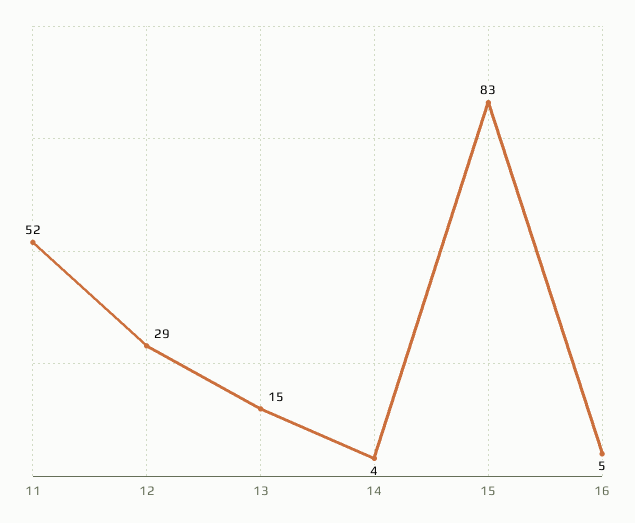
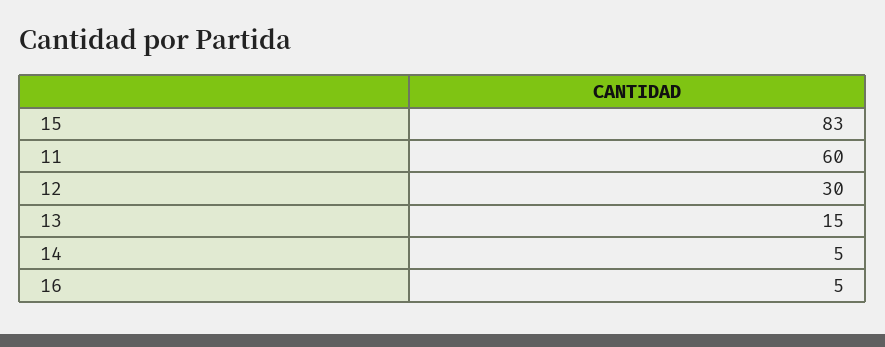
11: 52 -> 60
12: 29 -> 30
14: 4 -> 5

